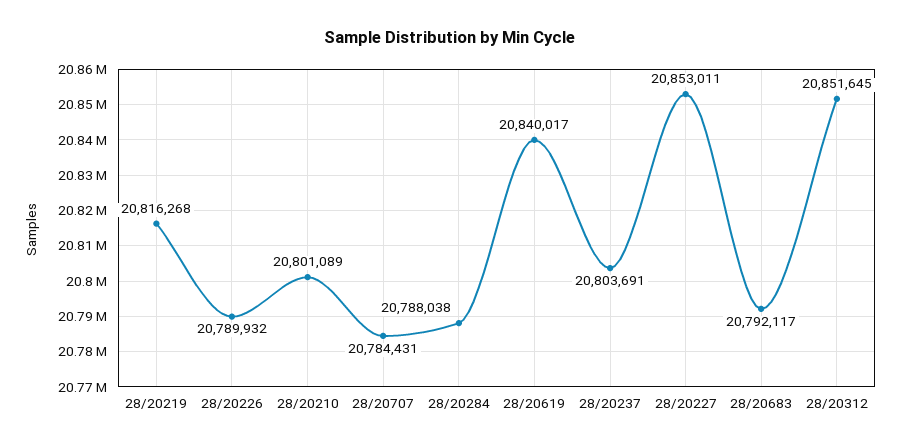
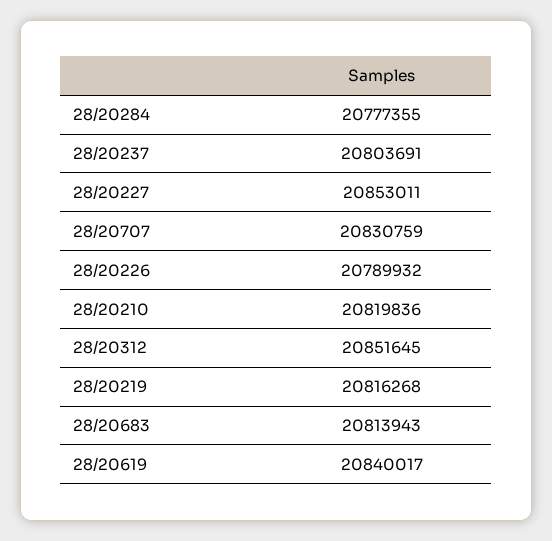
28/20210: 20801089 -> 20819836
28/20707: 20784431 -> 20830759
28/20284: 20788038 -> 20777355
28/20683: 20792117 -> 20813943

